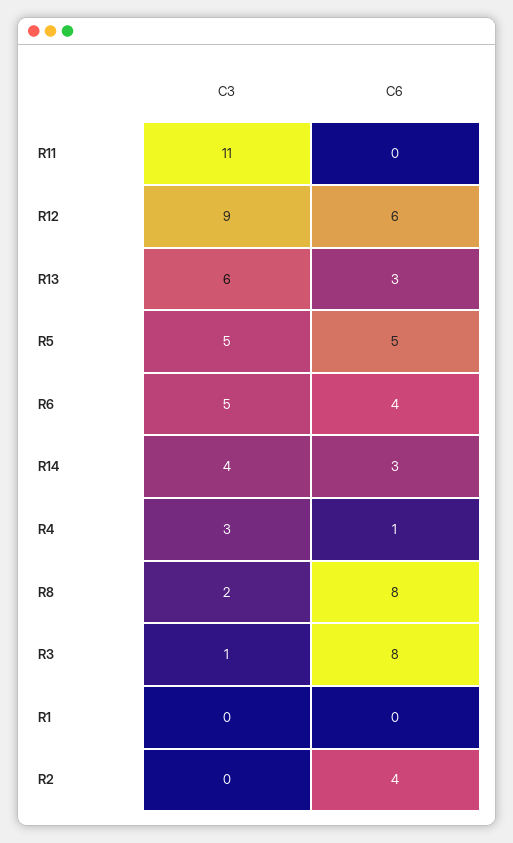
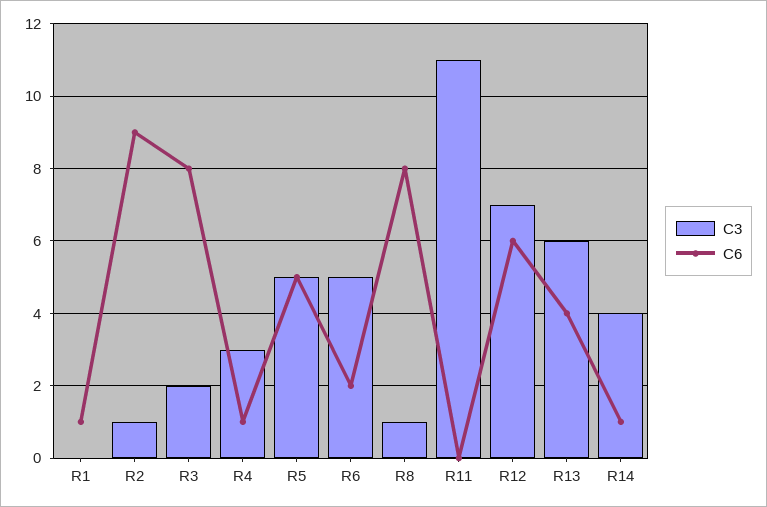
C3, R12: 9 -> 7
C6, R13: 3 -> 4
C6, R6: 4 -> 2
C6, R14: 3 -> 1
C3, R8: 2 -> 1
C3, R3: 1 -> 2
C6, R1: 0 -> 1
C3, R2: 0 -> 1
C6, R2: 4 -> 9

